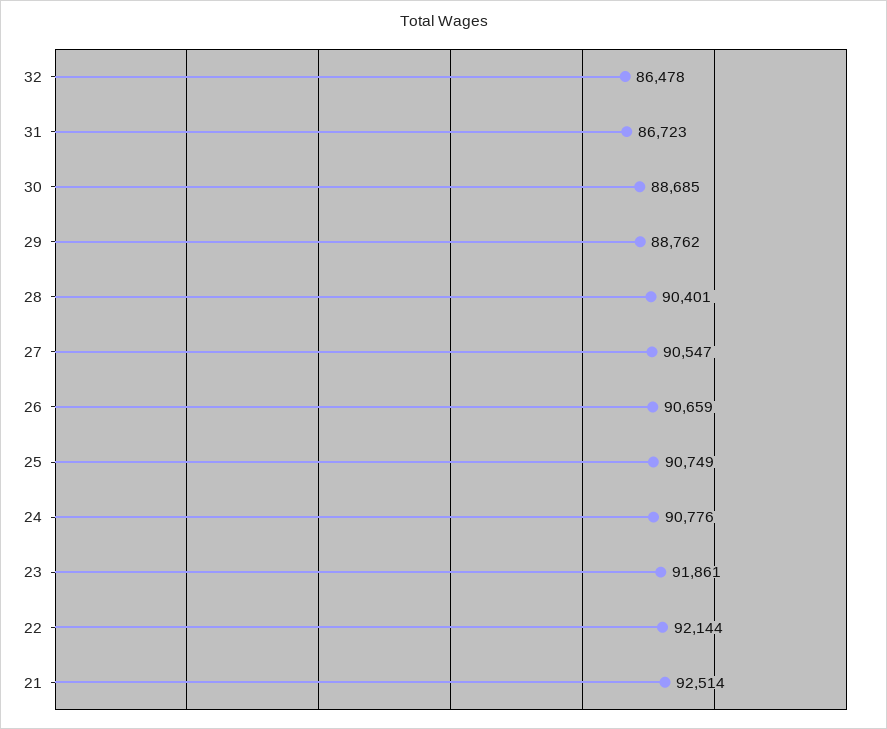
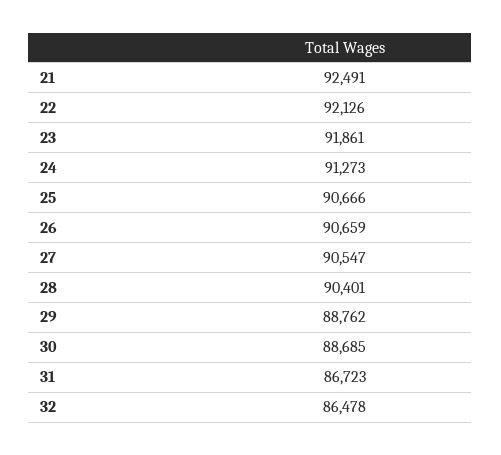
25: 90749 -> 90666
24: 90776 -> 91273
22: 92144 -> 92126
21: 92514 -> 92491

